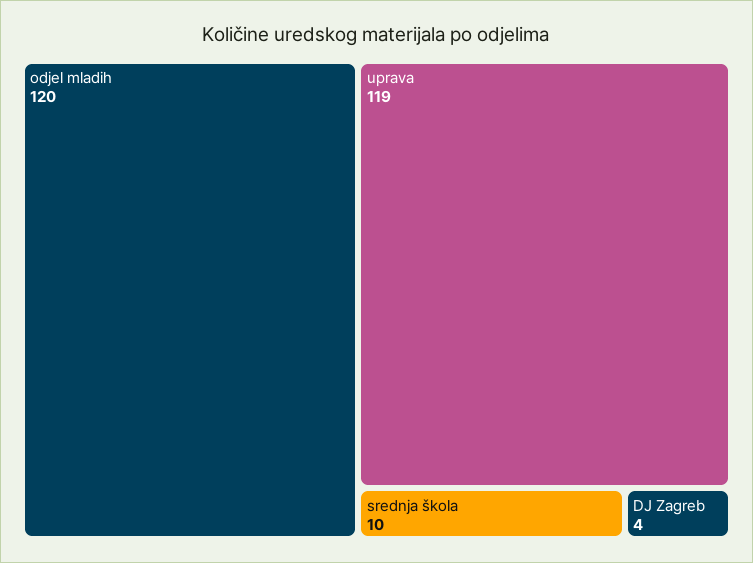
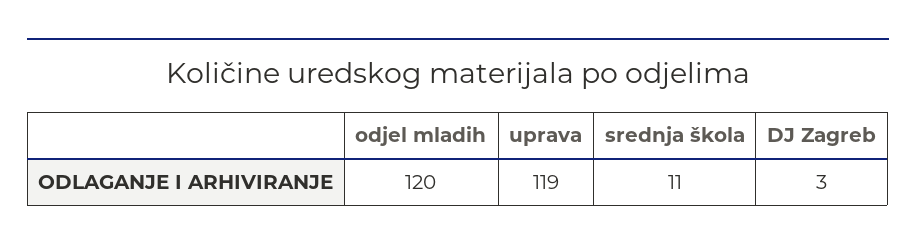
srednja škola: 10 -> 11
DJ Zagreb: 4 -> 3

